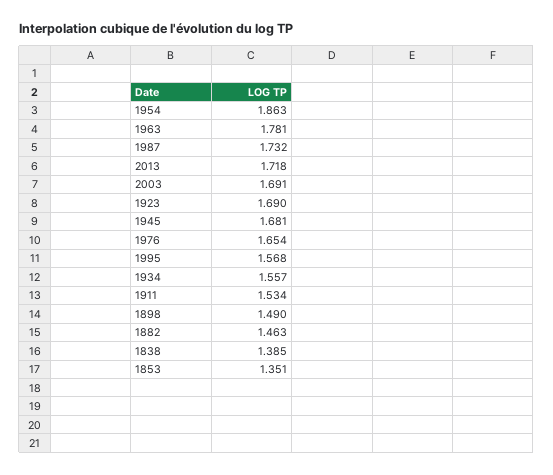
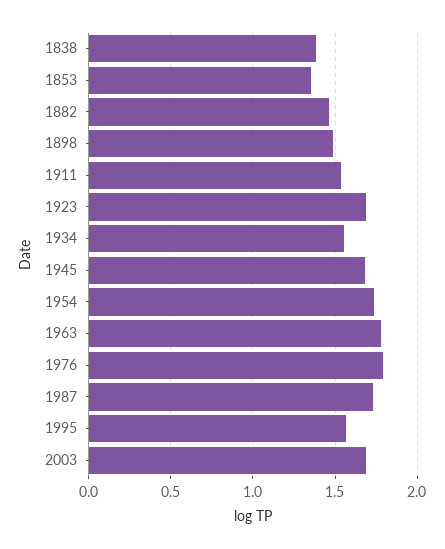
1954: 1.863 -> 1.75
2013: 1.718 -> none
1976: 1.654 -> 1.8

